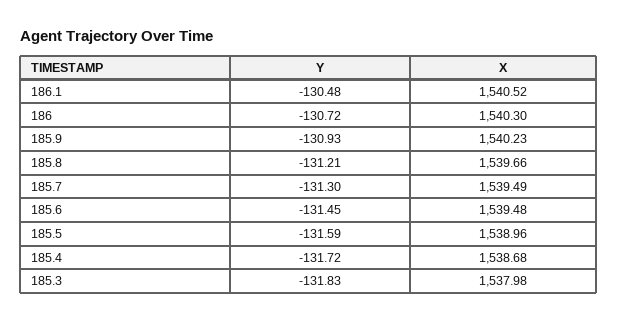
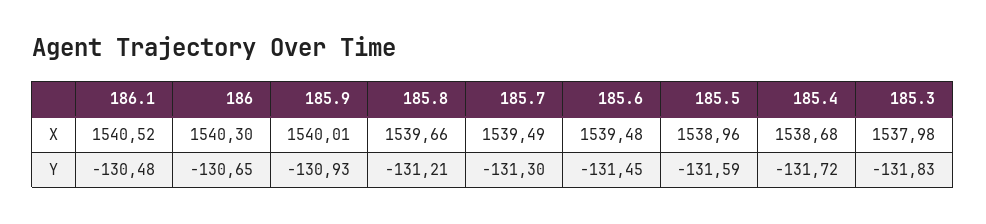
Y, 186: -130.72 -> -130.65
X, 185.9: 1540.23 -> 1540.01

